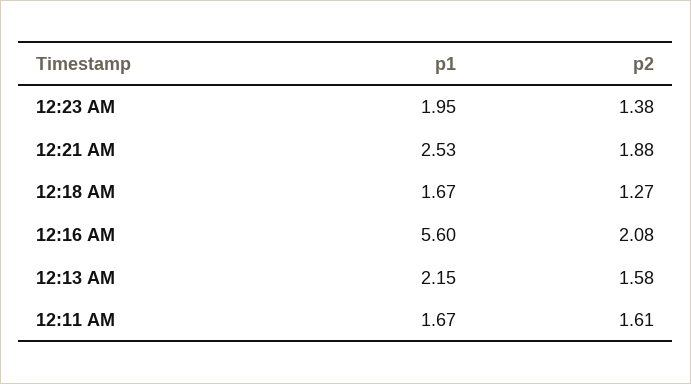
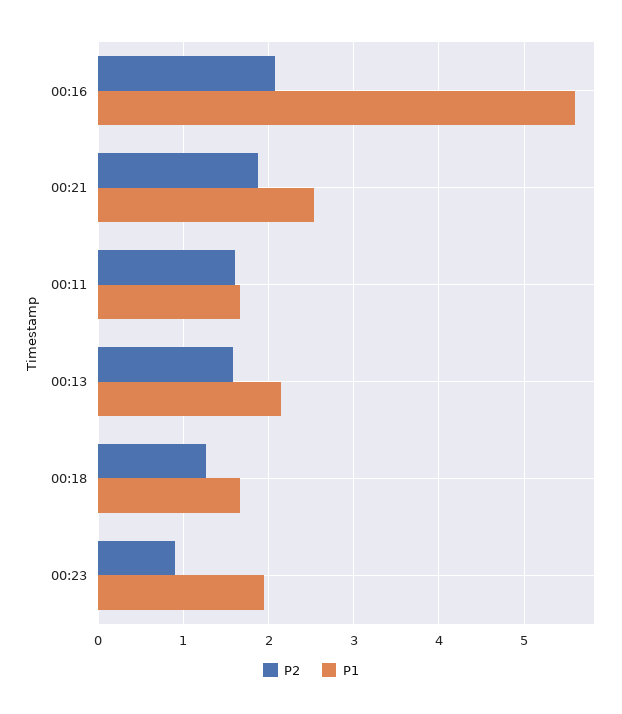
p2, 12:23 AM: 1.38 -> 0.9

